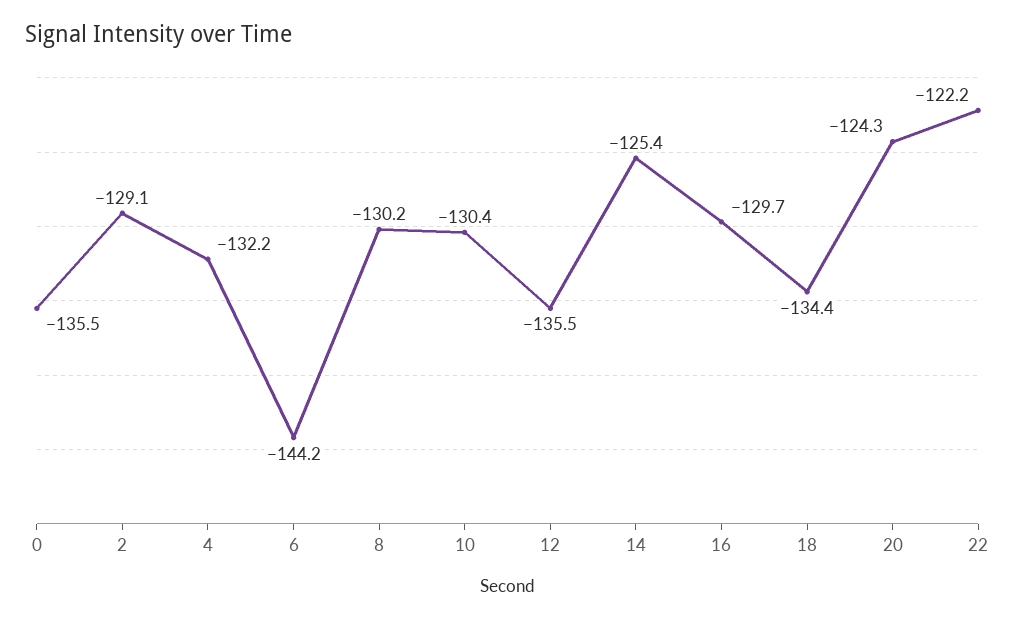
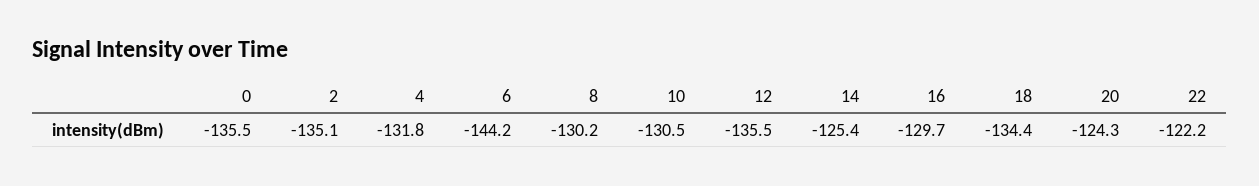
2: -129.1 -> -135.1
4: -132.2 -> -131.8
10: -130.4 -> -130.5

